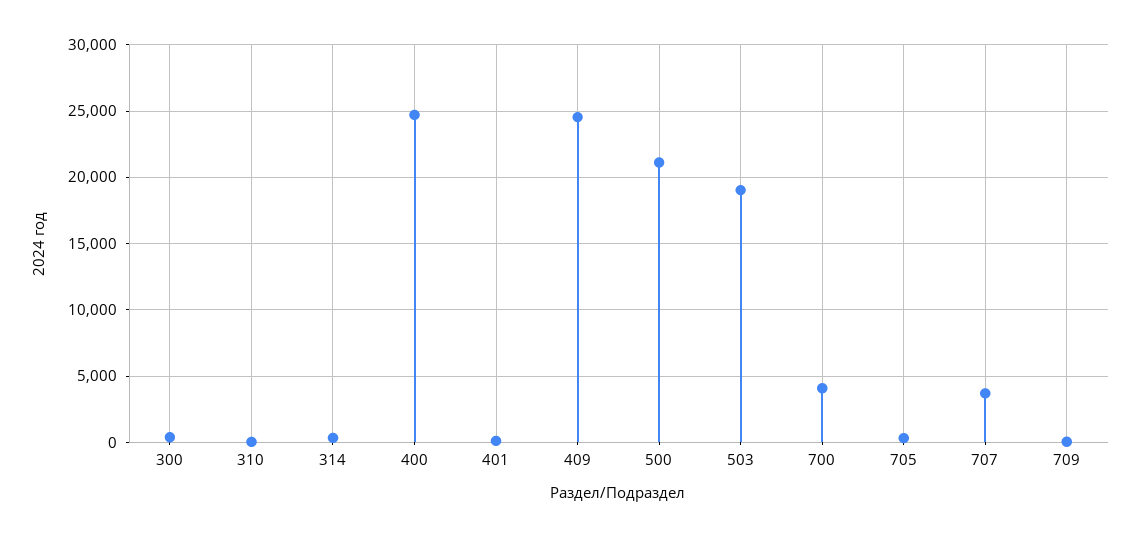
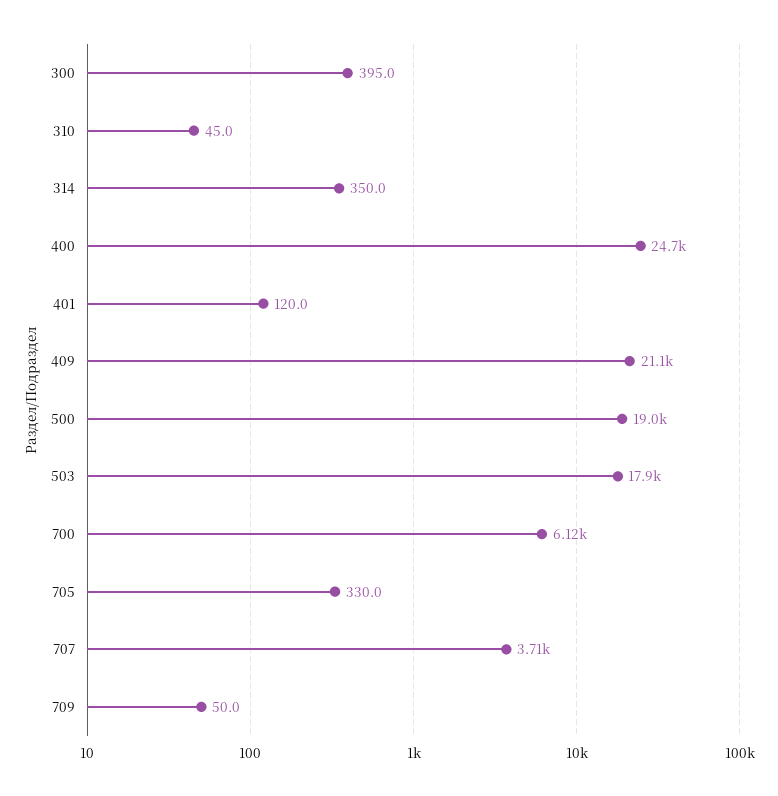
409: 24500 -> 21100
500: 21000 -> 19000
503: 19000 -> 17900
700: 4000 -> 6120

